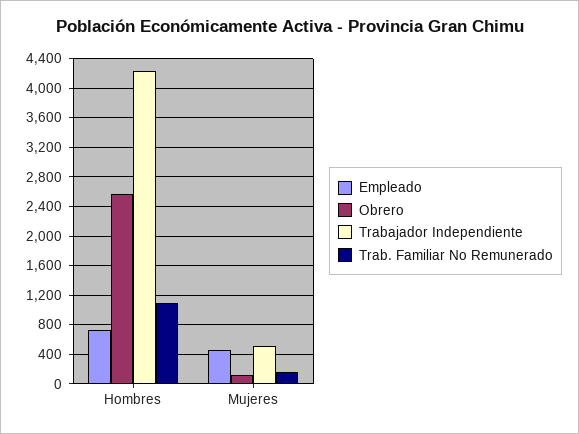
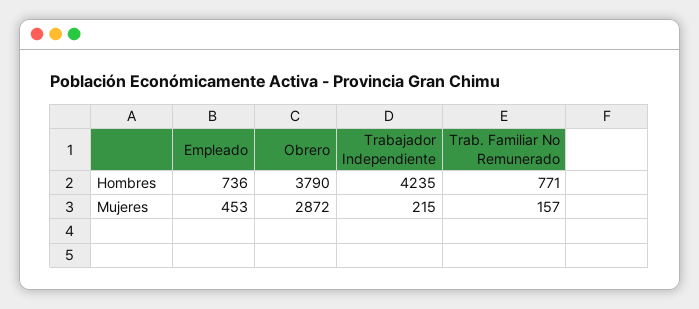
Obrero, Hombres: 2600 -> 3790
Trab. Familiar No Remunerado, Hombres: 1100 -> 771
Obrero, Mujeres: 100 -> 2872
Trabajador Independiente, Mujeres: 500 -> 215

